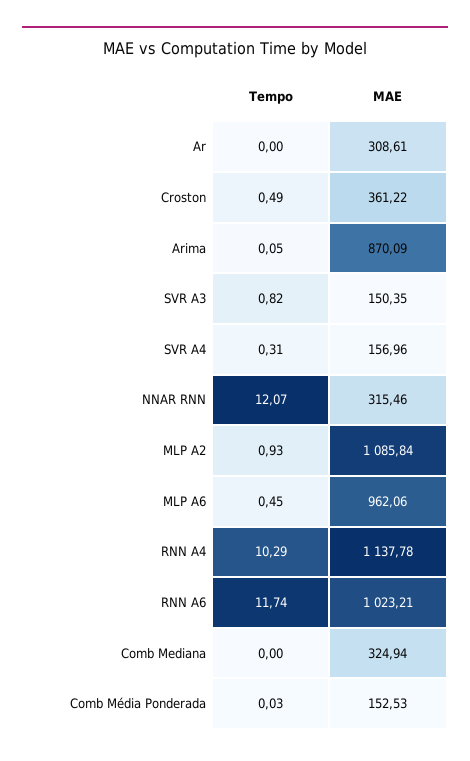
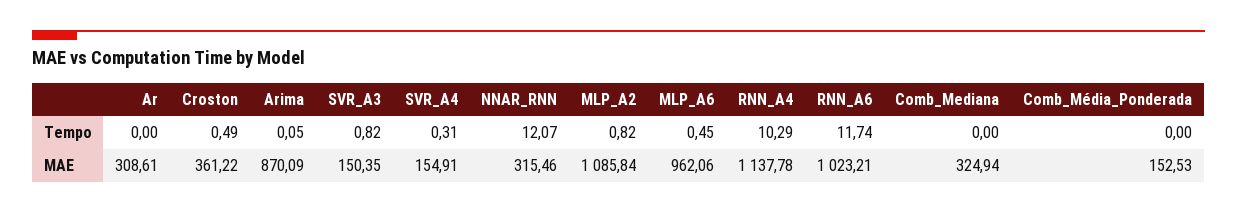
MAE, SVR A4: 156.96 -> 154.91
Tempo, MLP A2: 0.93 -> 0.82
Tempo, Comb Média Ponderada: 0.03 -> 0

